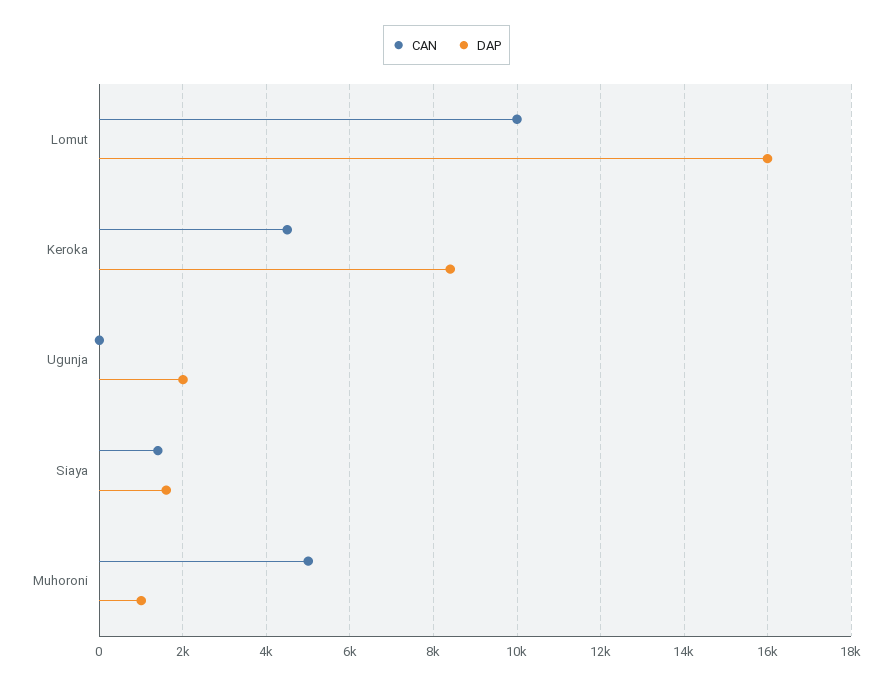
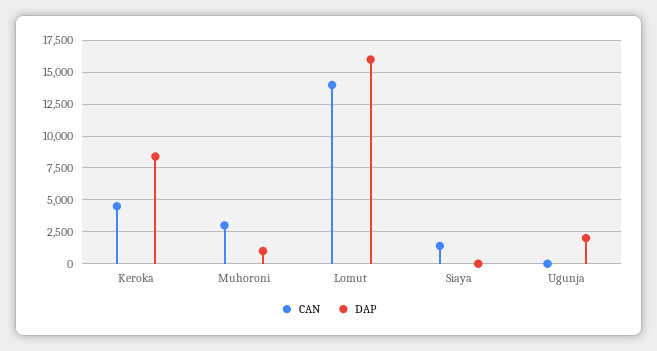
CAN, Lomut: 10000 -> 14000
DAP, Siaya: 1600 -> 0
CAN, Muhoroni: 5000 -> 3000

